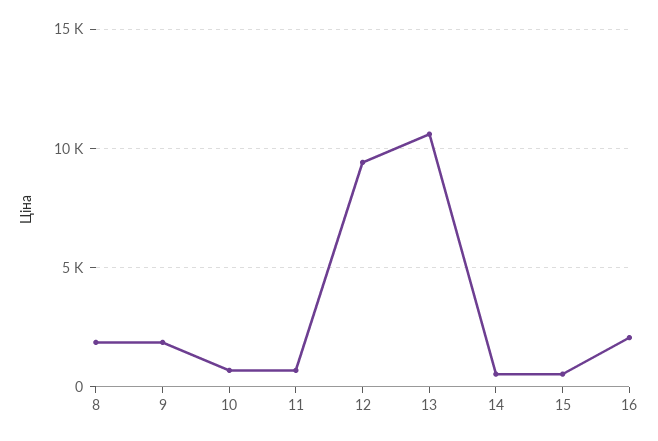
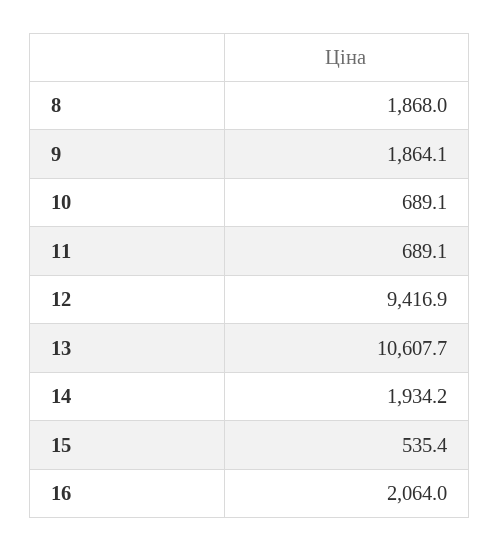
14: 500 -> 1934.2

